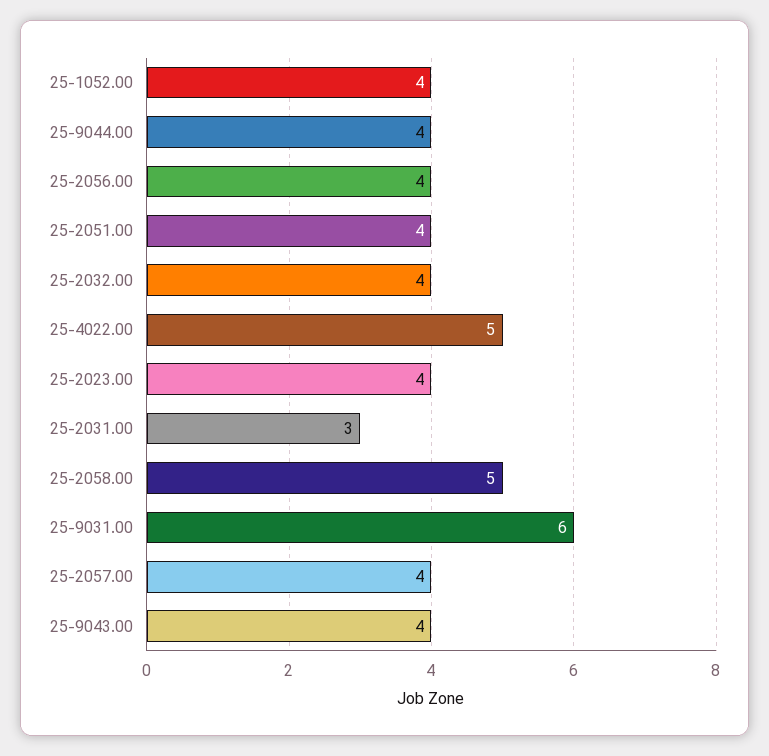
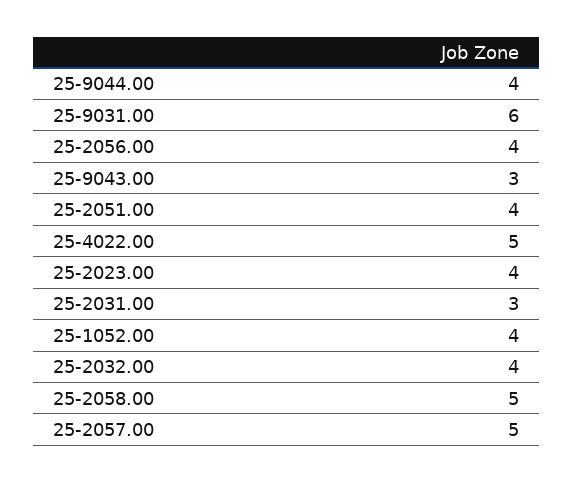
25-2057.00: 4 -> 5
25-9043.00: 4 -> 3

